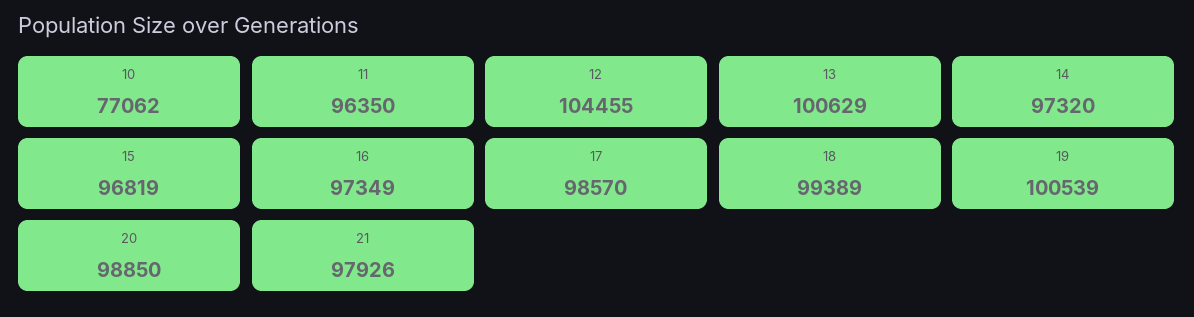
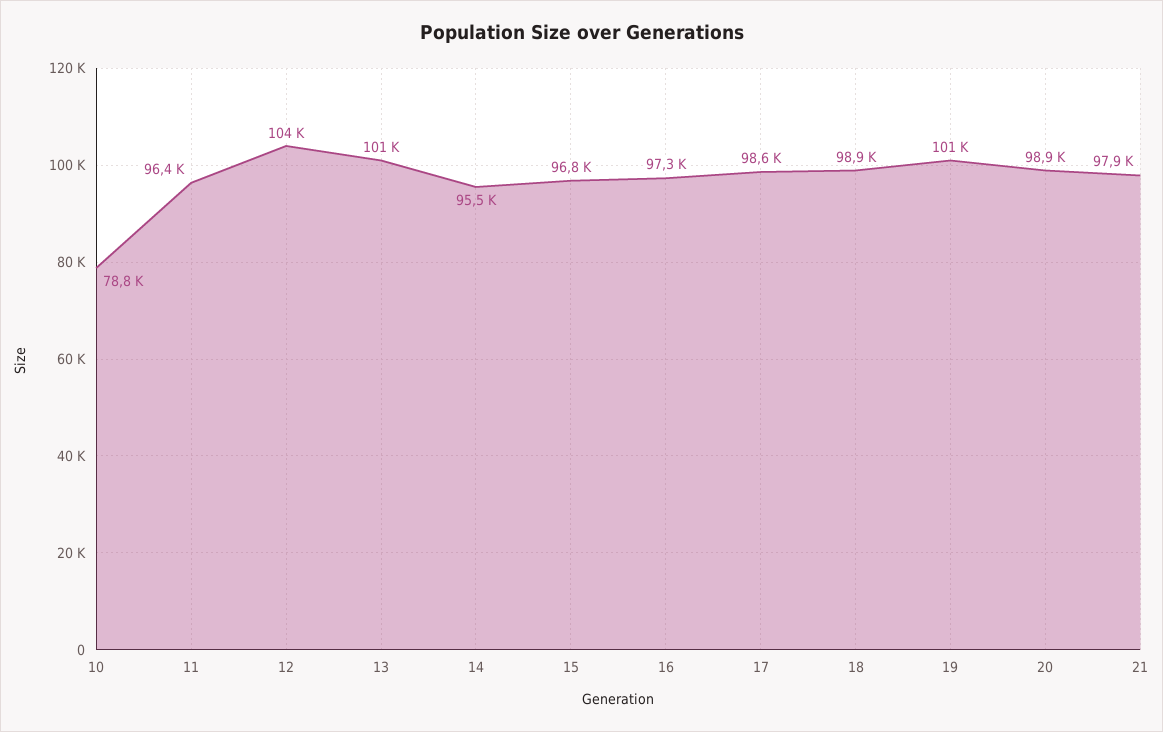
10: 77062 -> 78800
14: 97320 -> 95500
18: 99389 -> 98900

